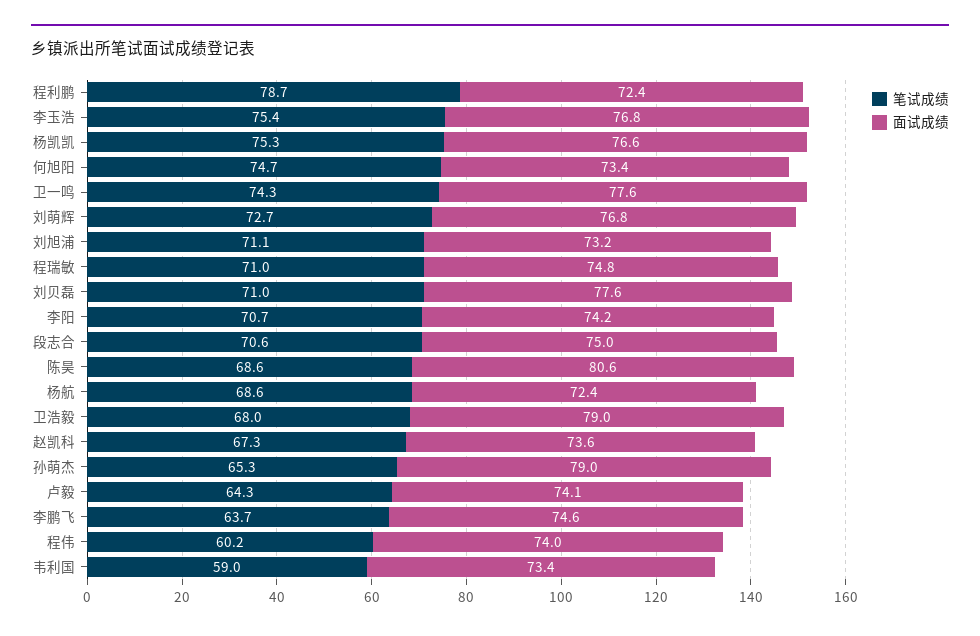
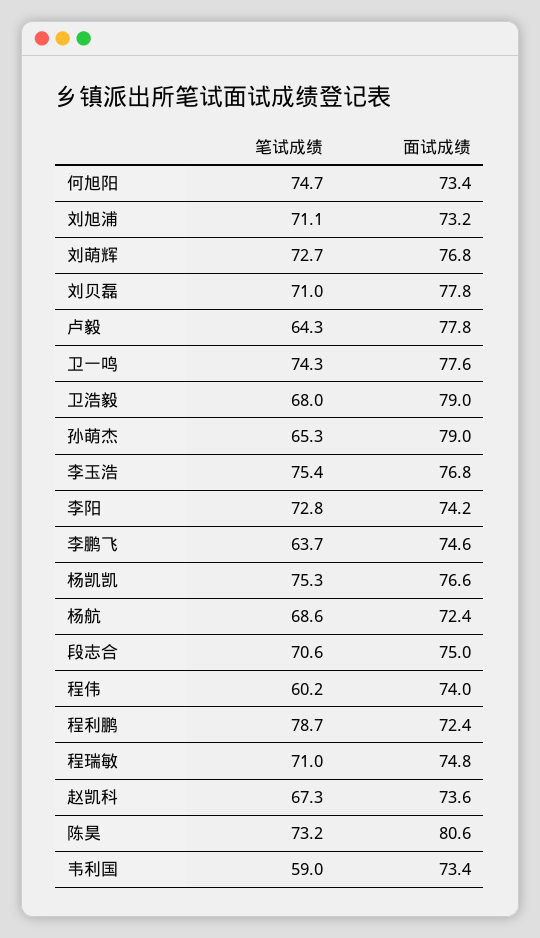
面试成绩, 刘贝磊: 77.6 -> 77.8
笔试成绩, 李阳: 70.7 -> 72.8
笔试成绩, 陈昊: 68.6 -> 73.2
面试成绩, 卢毅: 74.1 -> 77.8

